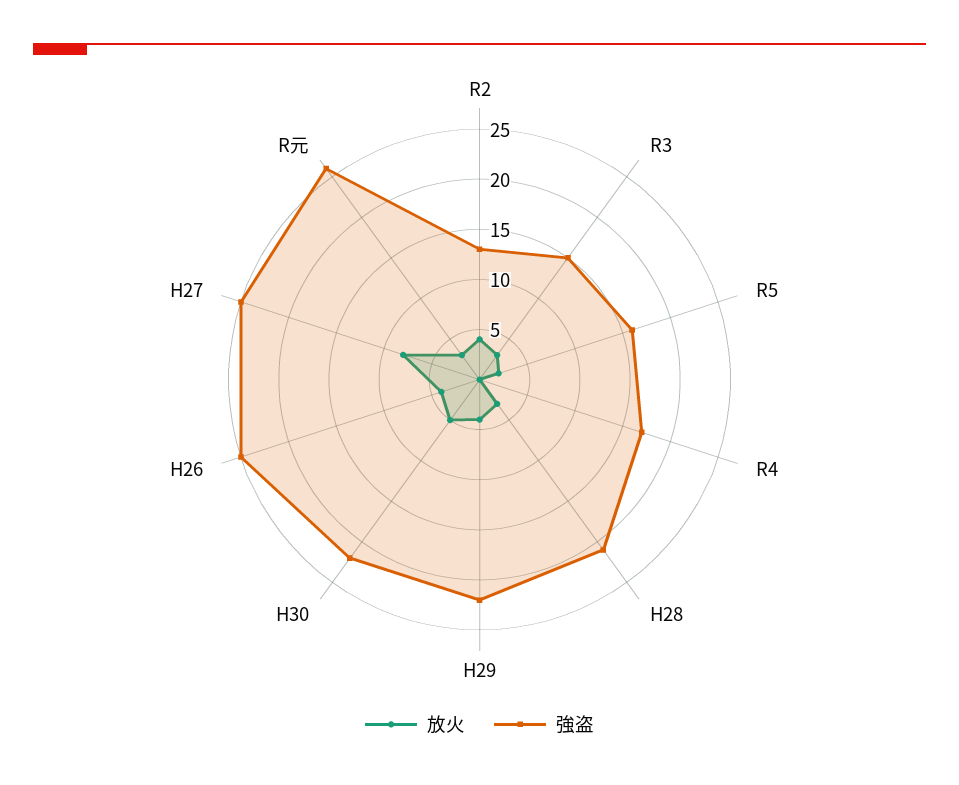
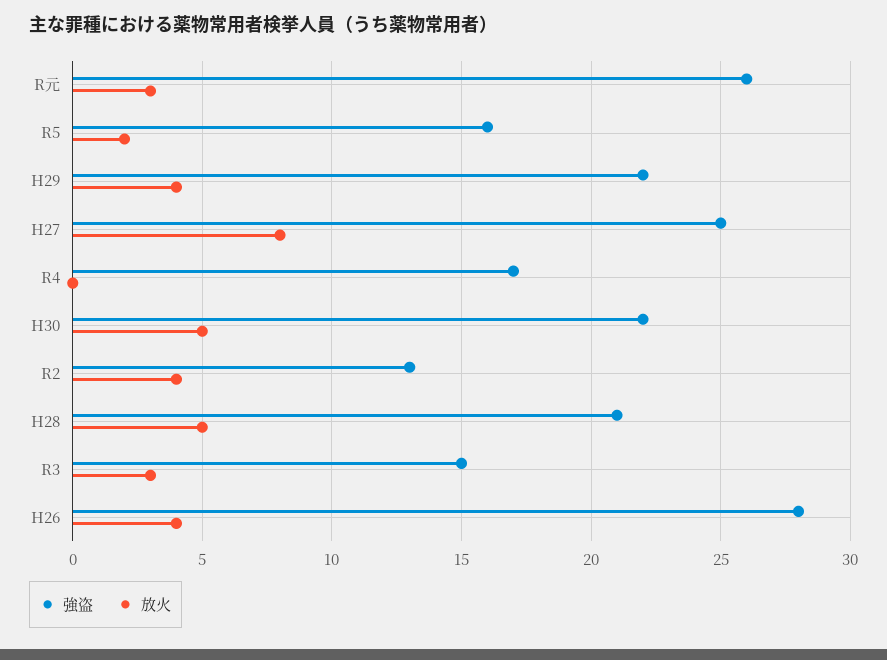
放火, H28: 3 -> 5
強盗, H26: 25 -> 28

